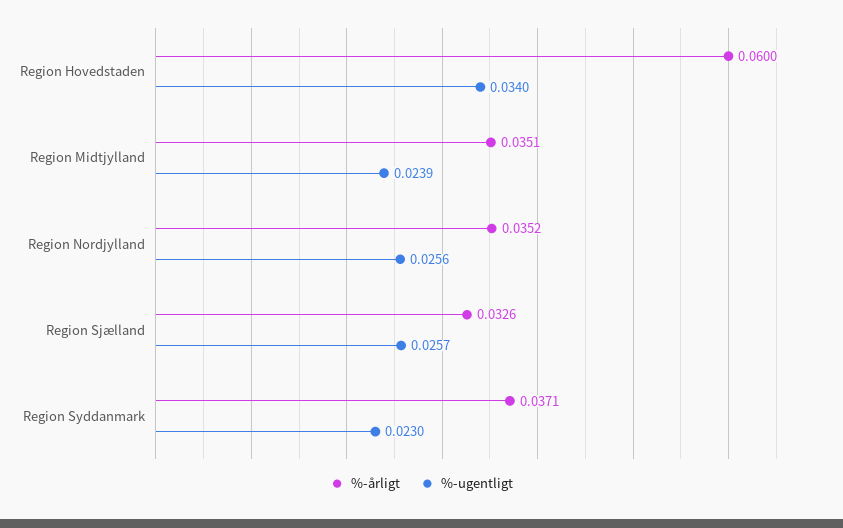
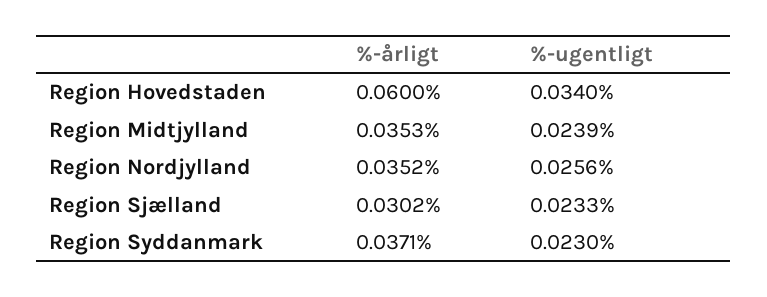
%-årligt, Region Midtjylland: 0.0351 -> 0.0353
%-årligt, Region Sjælland: 0.0326 -> 0.0302
%-ugentligt, Region Sjælland: 0.0257 -> 0.0233

